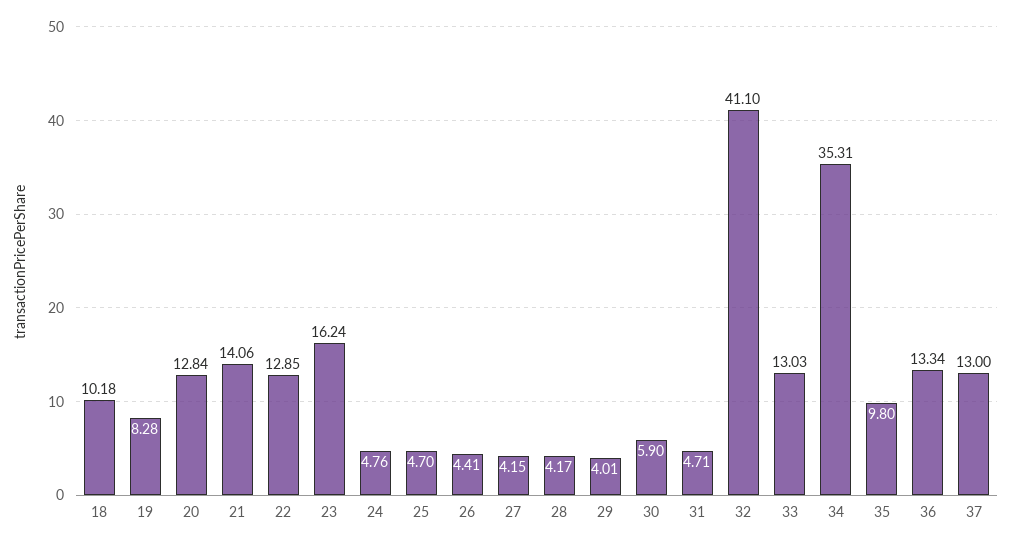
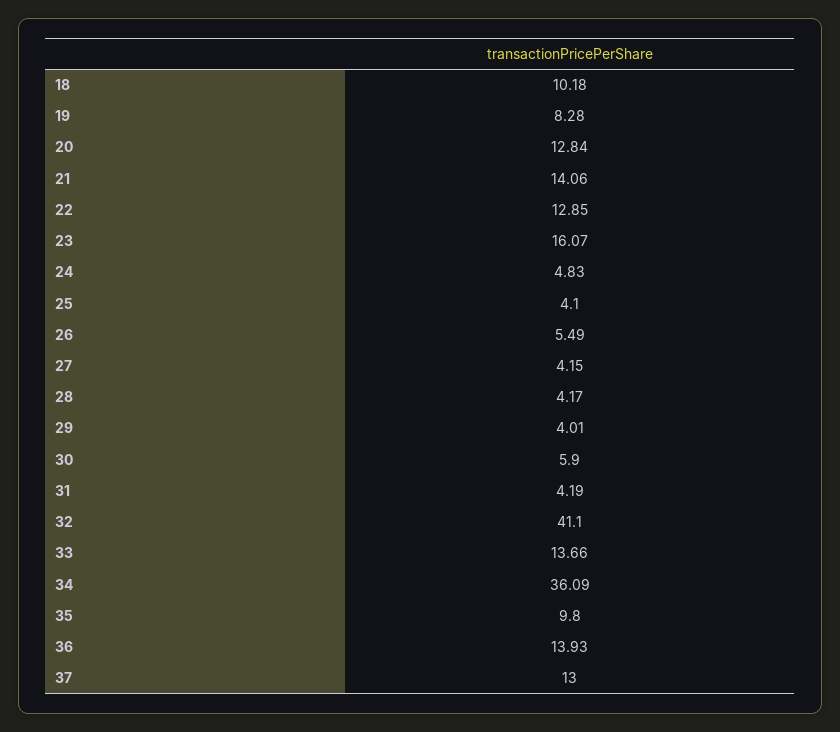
23: 16.24 -> 16.07
24: 4.76 -> 4.83
25: 4.7 -> 4.1
26: 4.41 -> 5.49
31: 4.71 -> 4.19
33: 13.03 -> 13.66
34: 35.31 -> 36.09
36: 13.34 -> 13.93

